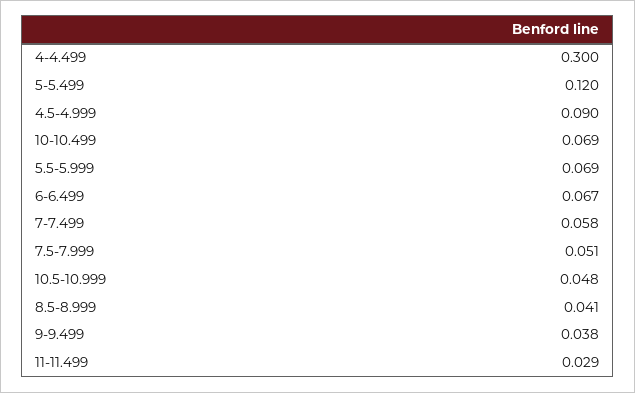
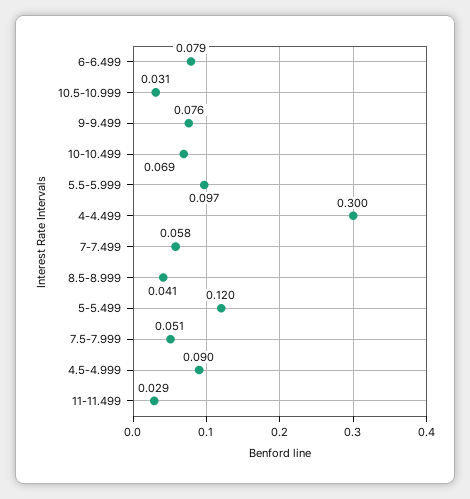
5.5-5.999: 0.069 -> 0.097
6-6.499: 0.067 -> 0.079
10.5-10.999: 0.048 -> 0.031
9-9.499: 0.038 -> 0.076

